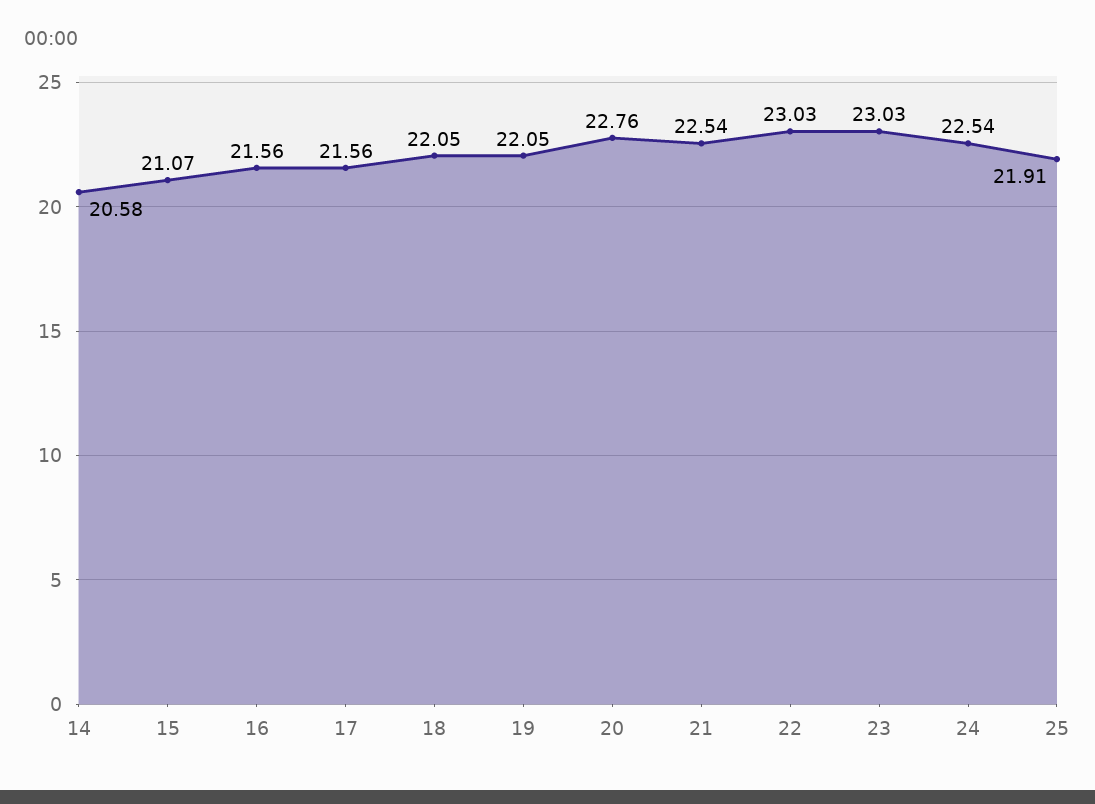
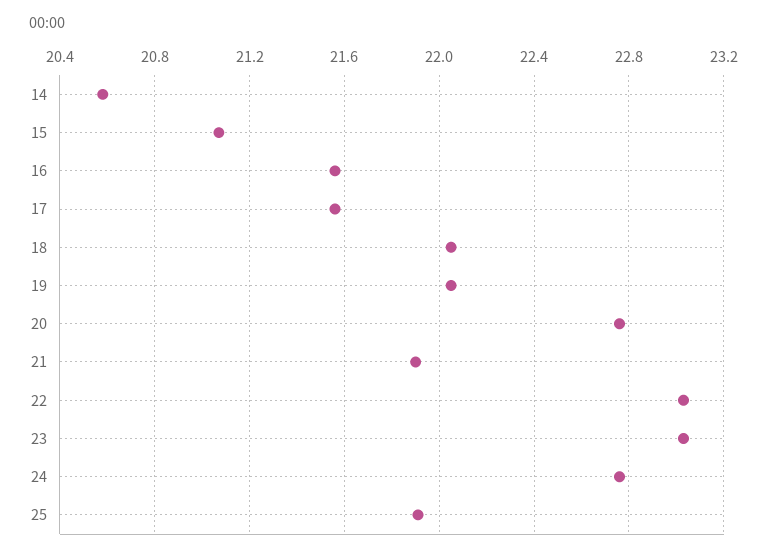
21: 22.54 -> 21.9
24: 22.54 -> 22.75

